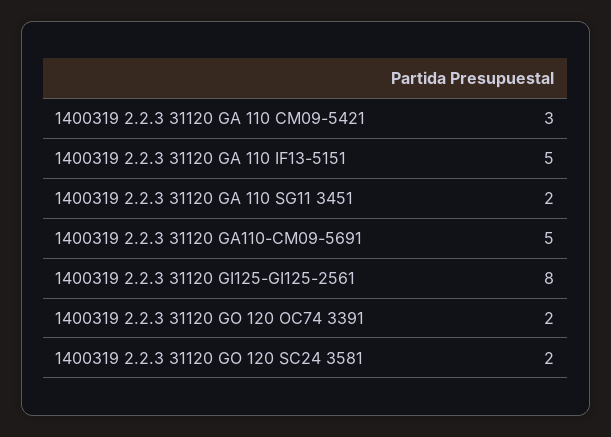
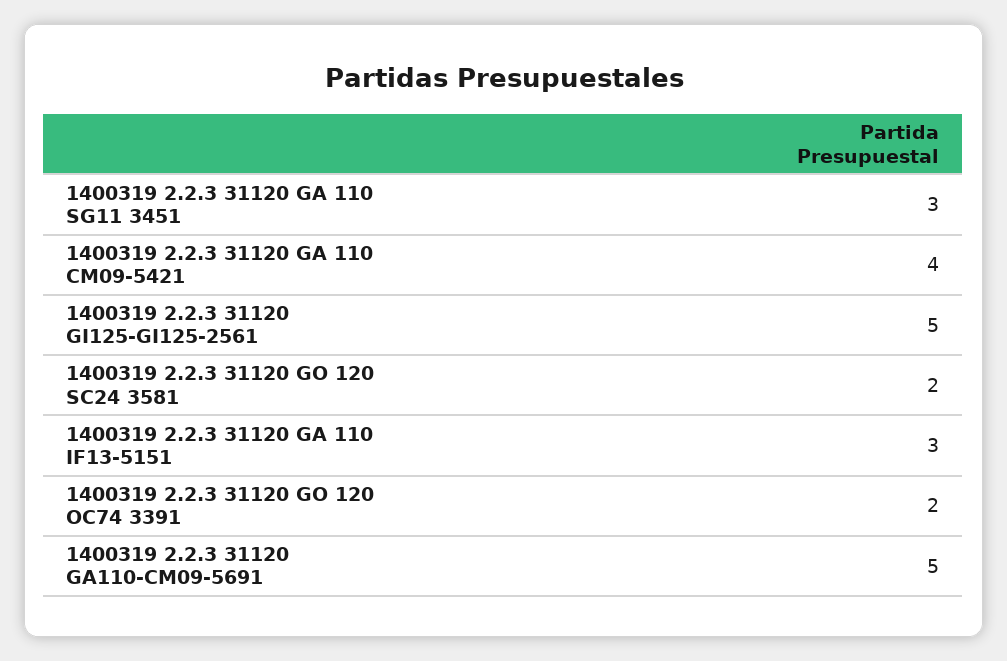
1400319 2.2.3 31120 GA 110 CM09-5421: 3 -> 4
1400319 2.2.3 31120 GA 110 IF13-5151: 5 -> 3
1400319 2.2.3 31120 GA 110 SG11 3451: 2 -> 3
1400319 2.2.3 31120 GI125-GI125-2561: 8 -> 5

